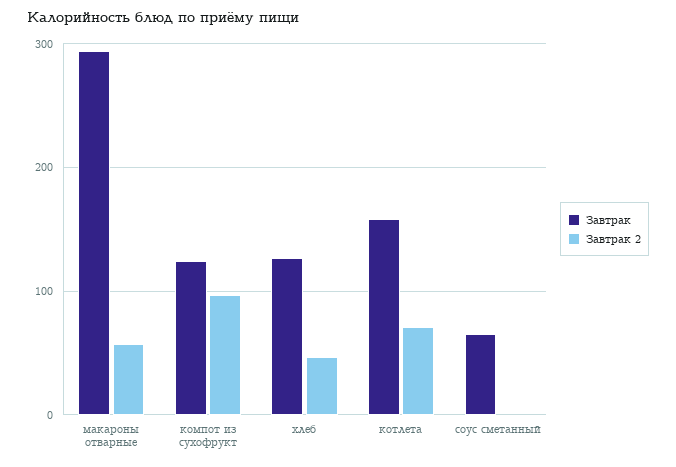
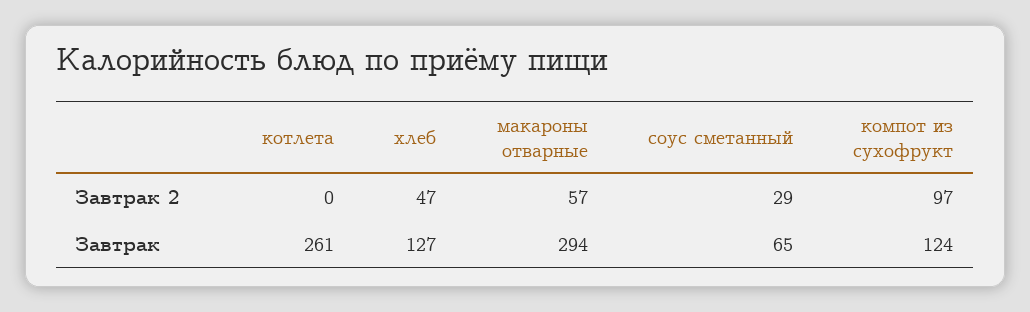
Завтрак, котлета: 160 -> 261
Завтрак 2, котлета: 70 -> 0
Завтрак 2, соус сметанный: 0 -> 29

